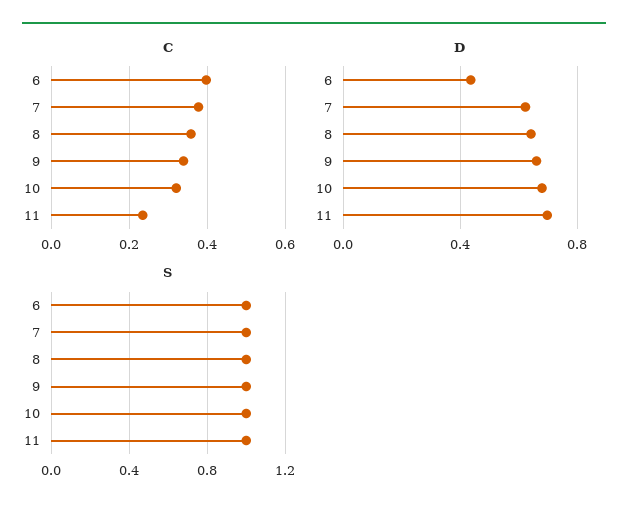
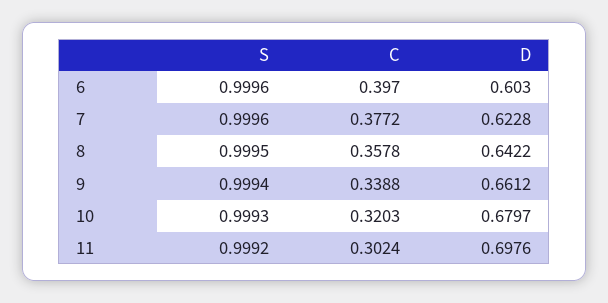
C, 11: 0.24 -> 0.3024
D, 6: 0.45 -> 0.603

